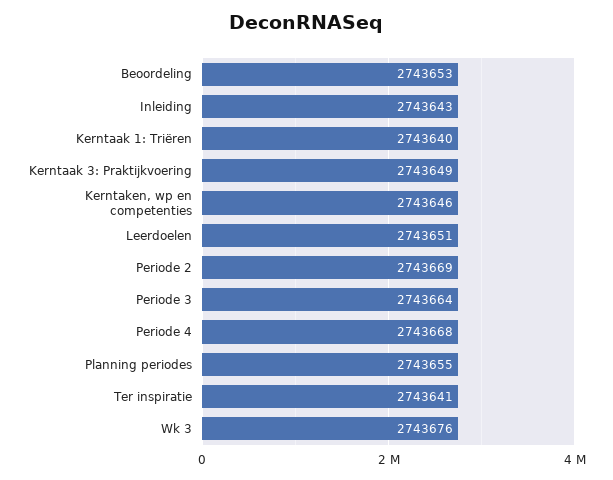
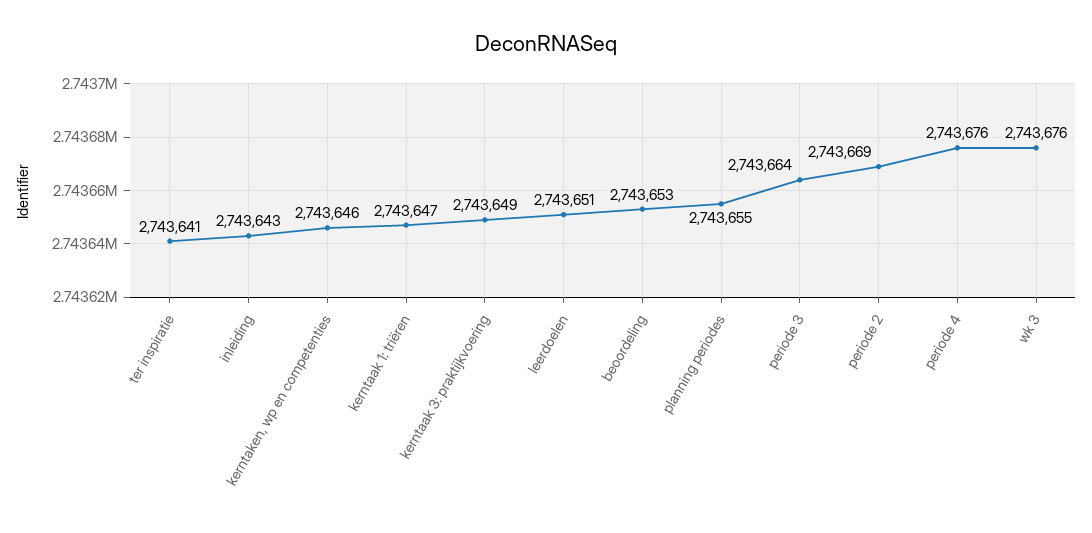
Kerntaak 1: Triëren: 2743640 -> 2743647
Periode 4: 2743668 -> 2743676

